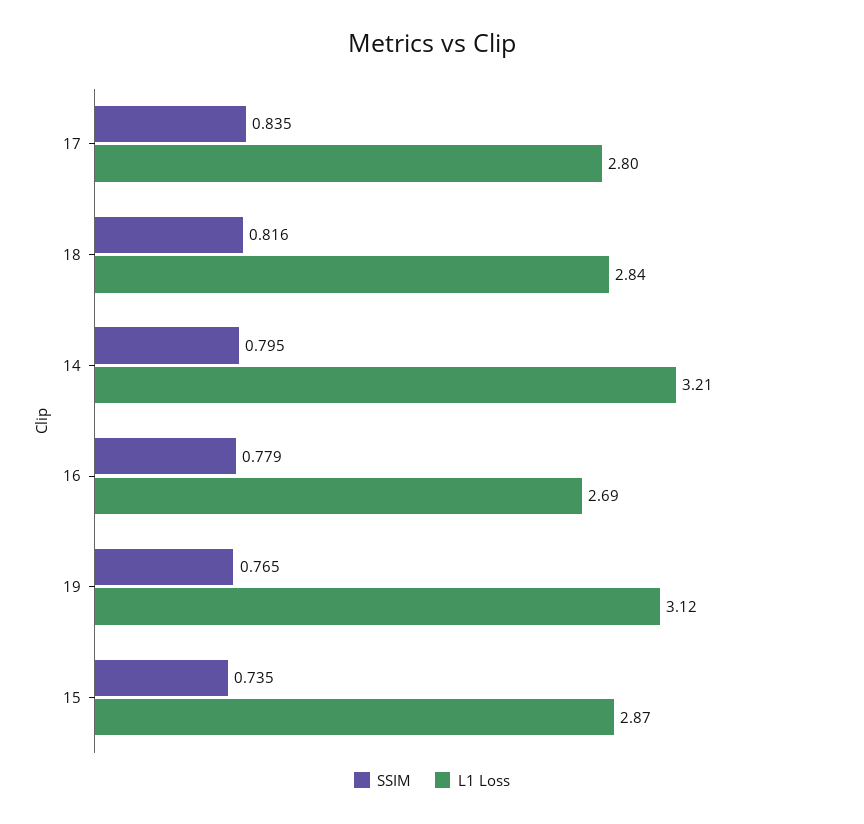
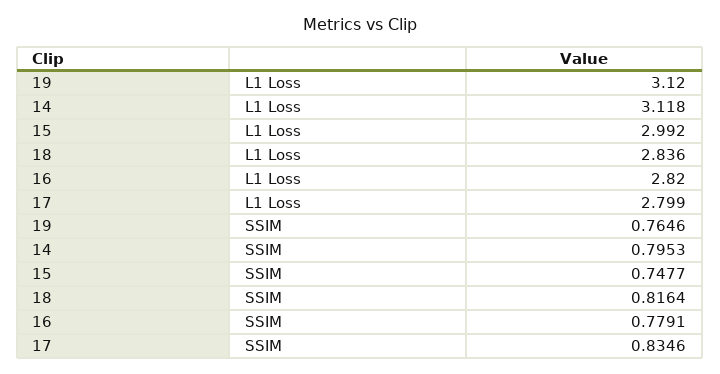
L1 Loss, 14: 3.21 -> 3.118
L1 Loss, 16: 2.69 -> 2.82
SSIM, 15: 0.735 -> 0.7477
L1 Loss, 15: 2.87 -> 2.992

